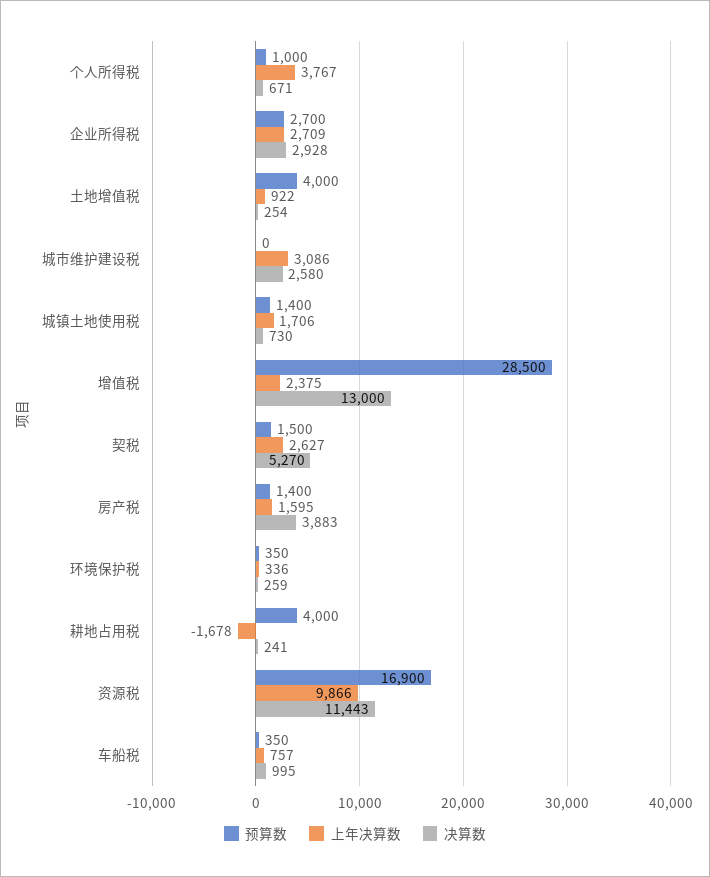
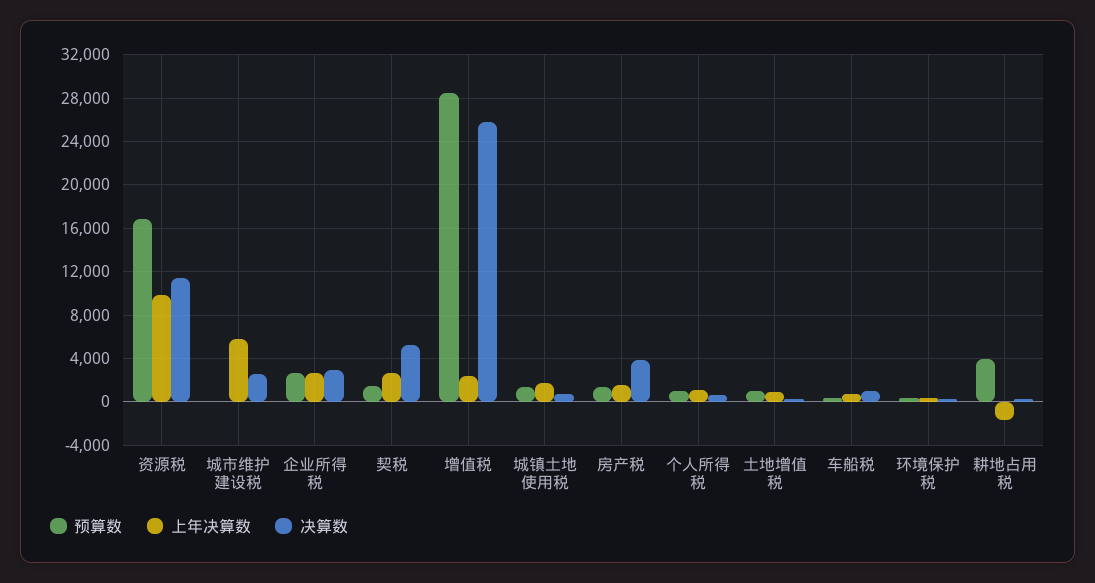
上年决算数, 个人所得税: 3767 -> 1000
预算数, 土地增值税: 4000 -> 1000
上年决算数, 城市维护建设税: 3086 -> 6000
决算数, 增值税: 13000 -> 26000

